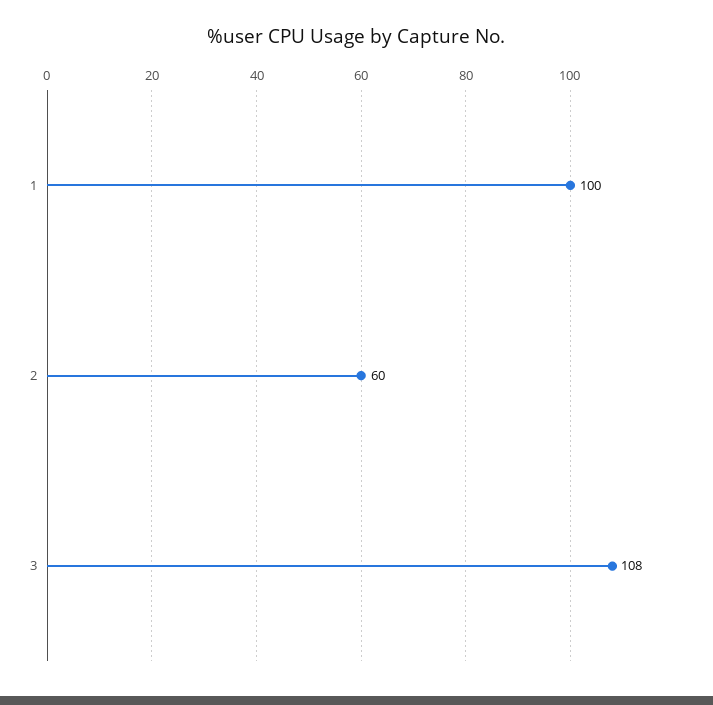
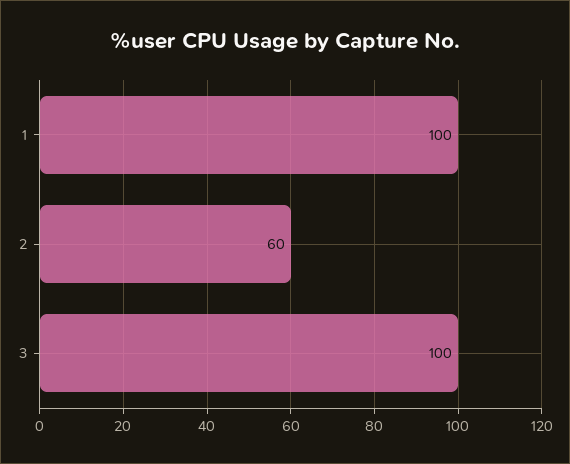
3: 108 -> 100

